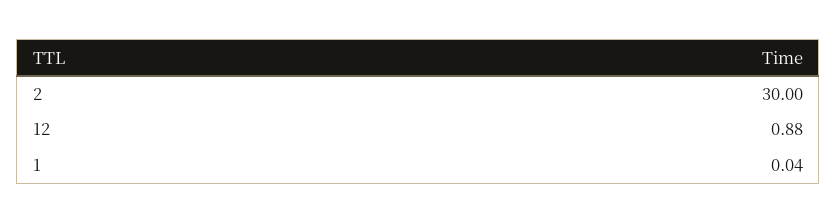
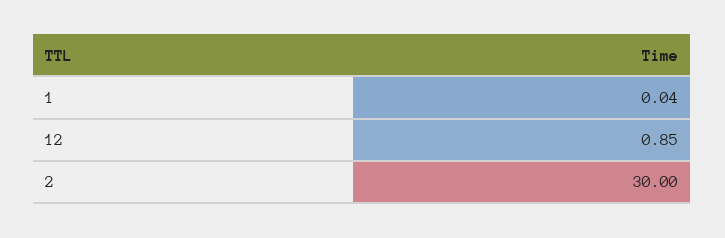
12: 0.88 -> 0.85

